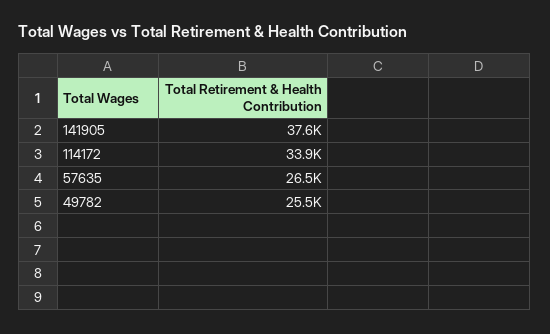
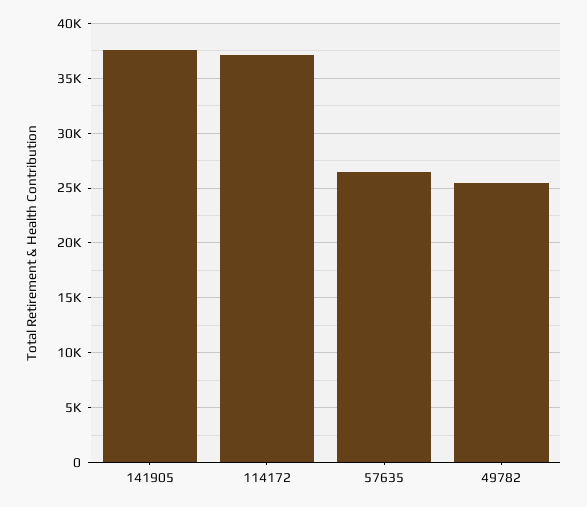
114172: 33900 -> 37000

